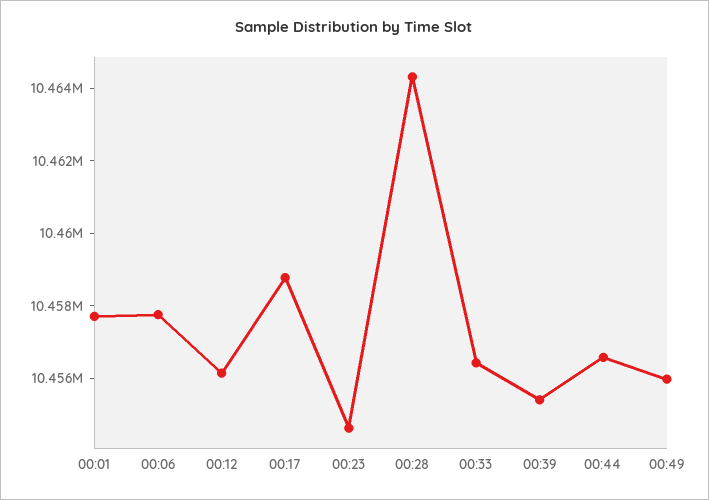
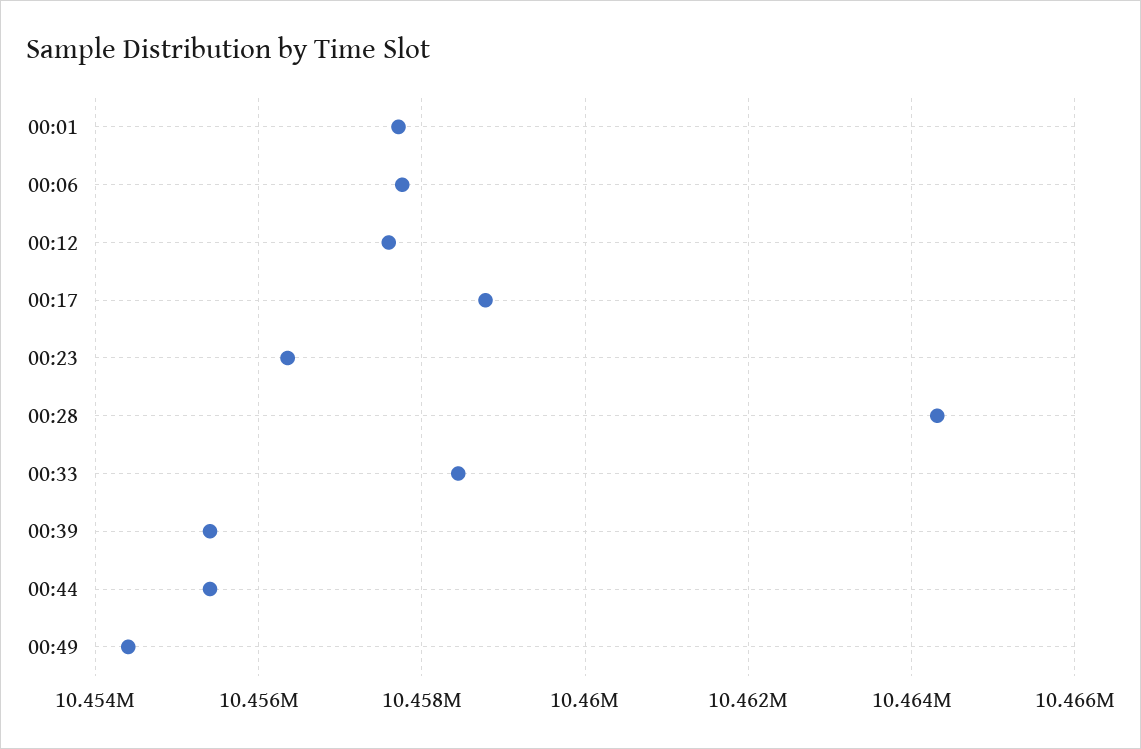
00:12: 10456000 -> 10457600
00:23: 10454500 -> 10456400
00:33: 10456500 -> 10458400
00:44: 10456500 -> 10455400
00:49: 10456000 -> 10454400

